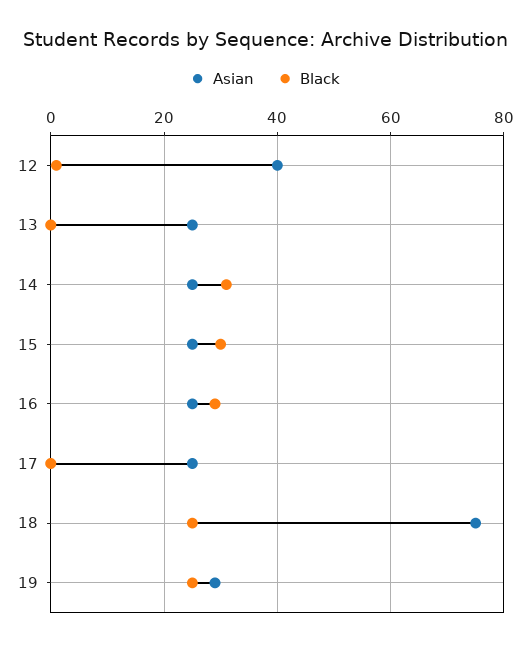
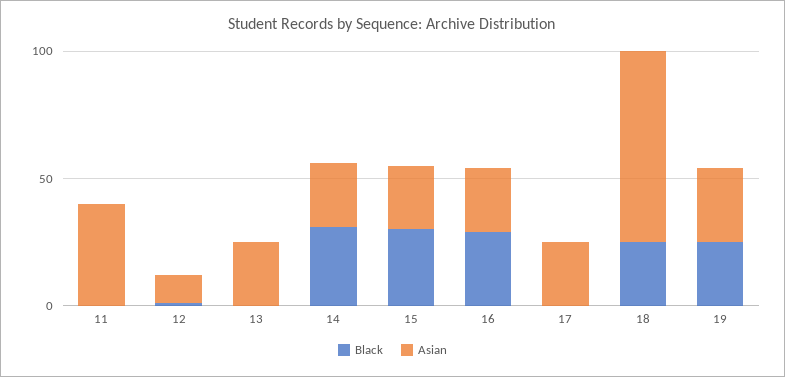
Asian, 12: 40 -> 10
Black, 11: none -> 0
Asian, 11: none -> 40

